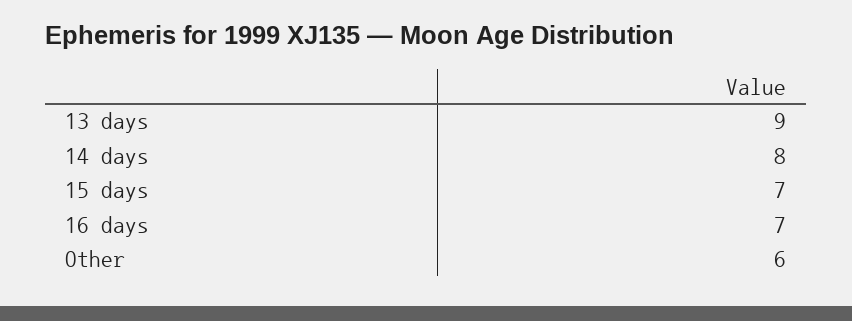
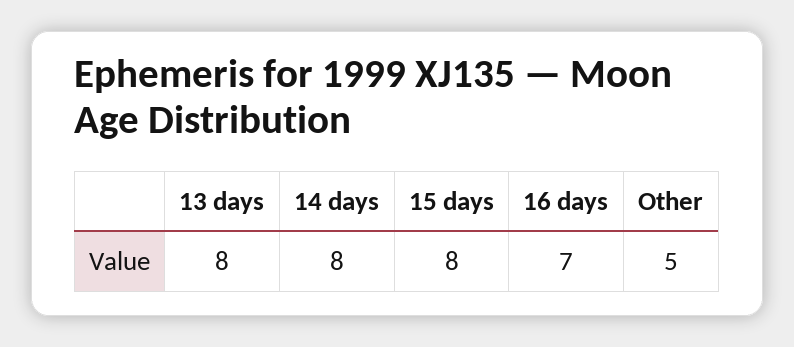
13 days: 9 -> 8
15 days: 7 -> 8
Other: 6 -> 5

